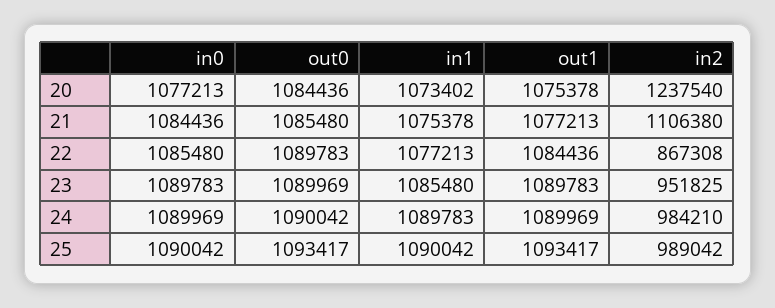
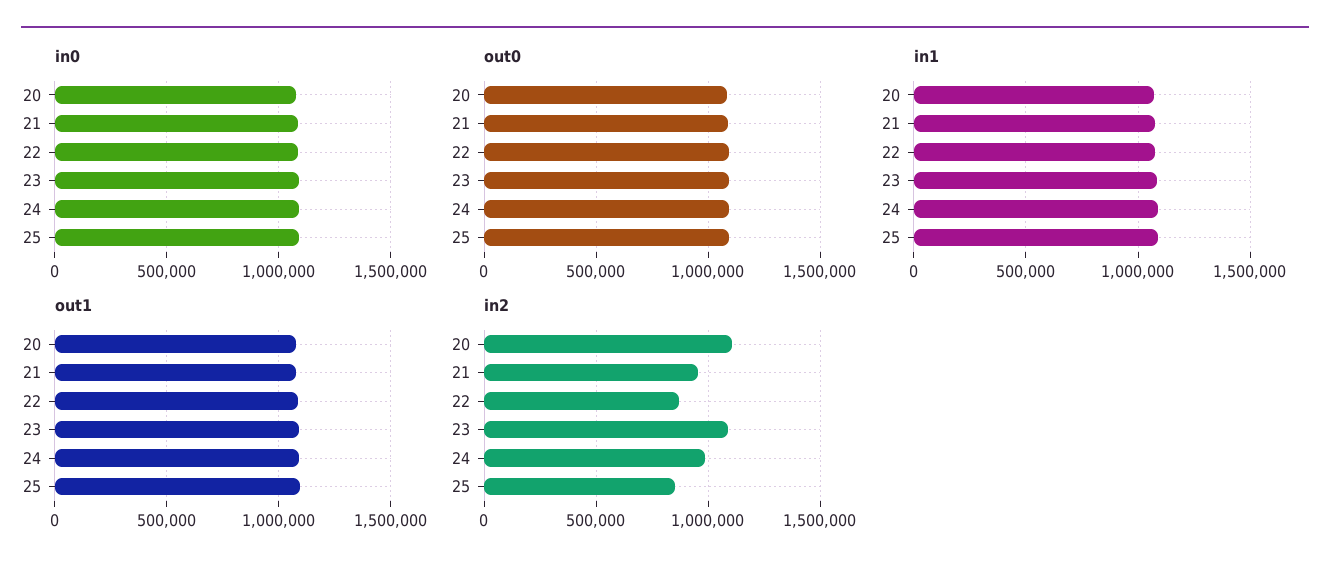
in2, 20: 1237540 -> 1100000
in2, 21: 1106380 -> 950000
in2, 23: 951825 -> 1100000
in2, 25: 989042 -> 850000

